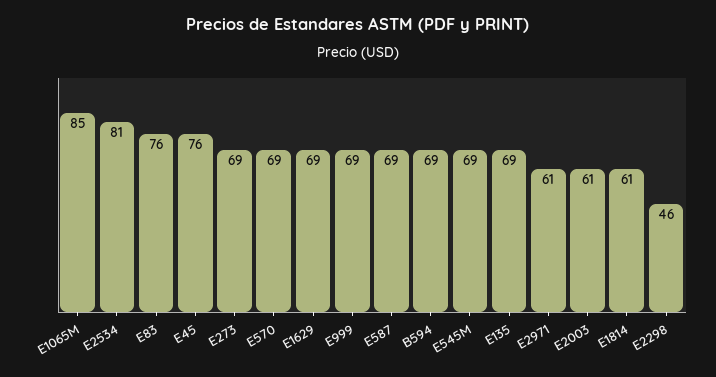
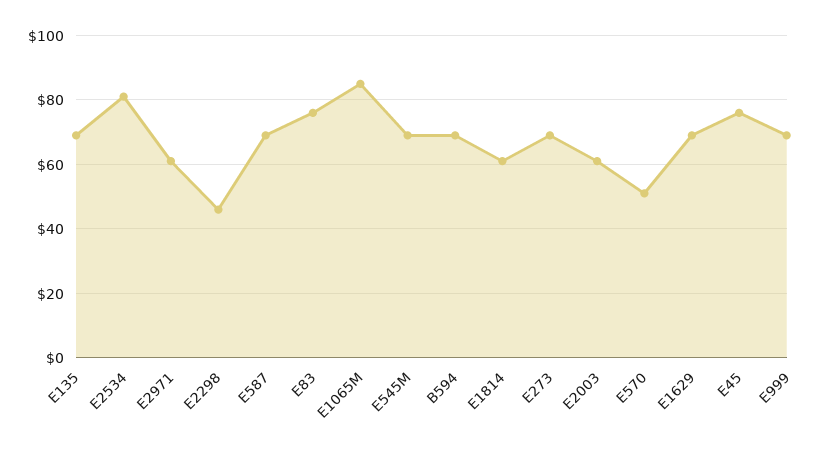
E570: 69 -> 50

